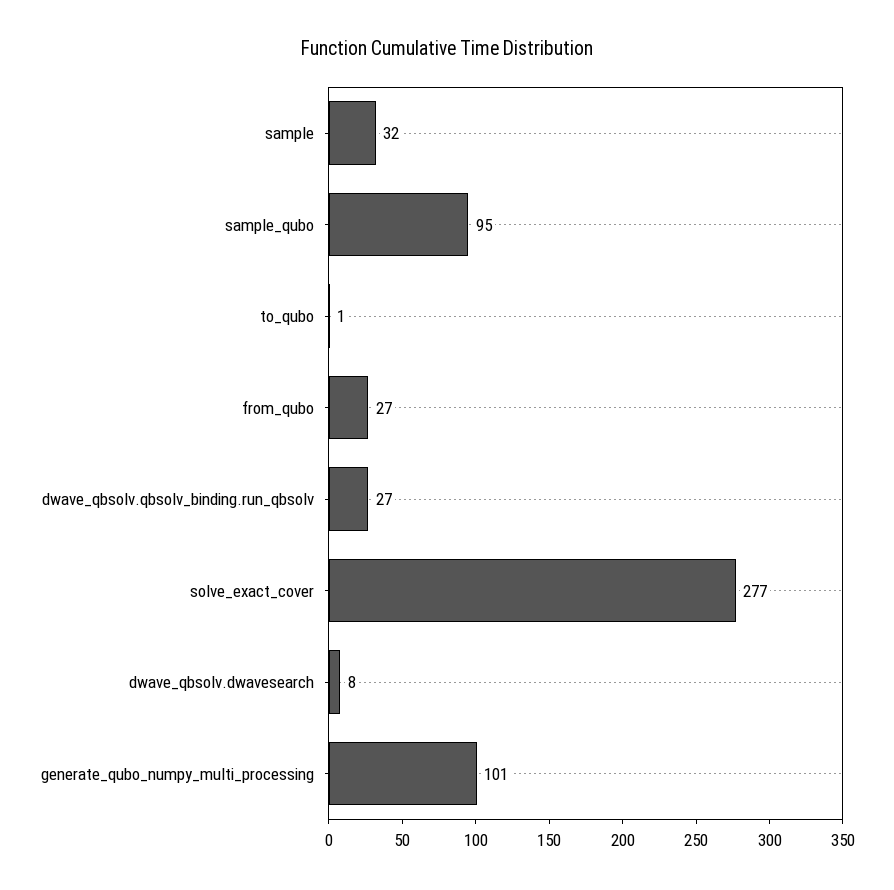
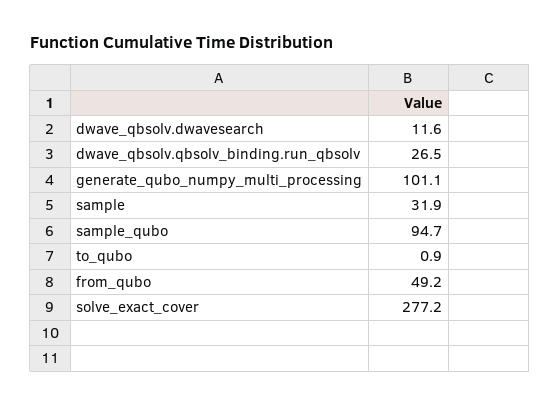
from_qubo: 27 -> 49.2
dwave_qbsolv.dwavesearch: 8 -> 11.6

